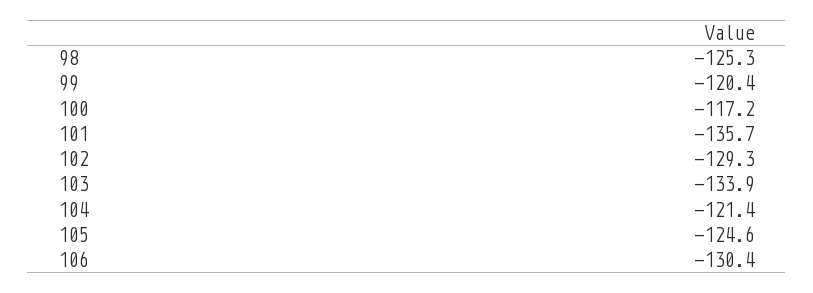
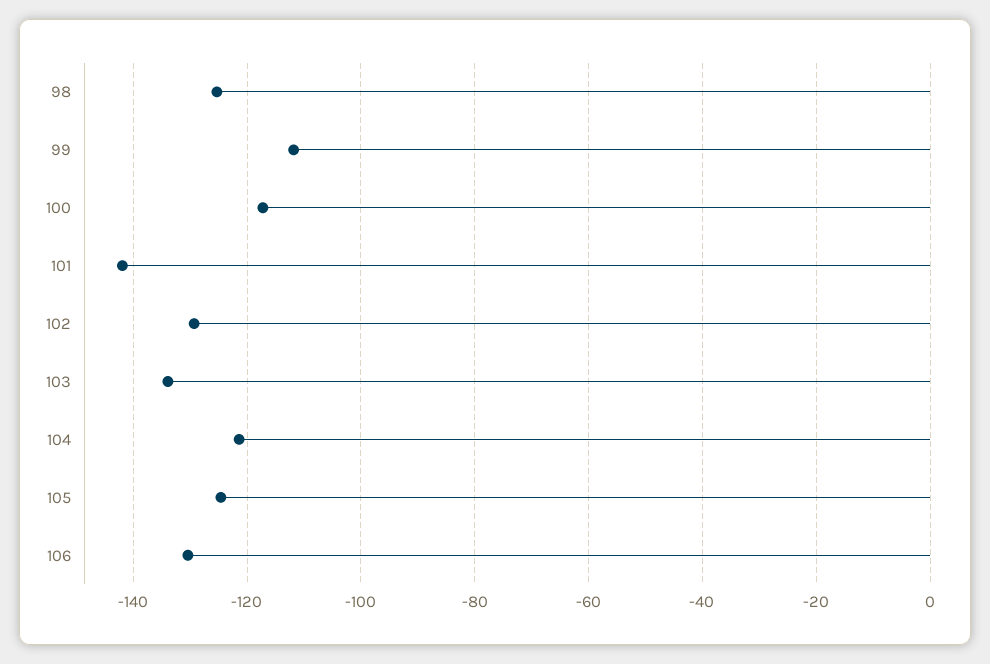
99: -120.4 -> -112
101: -135.7 -> -142

